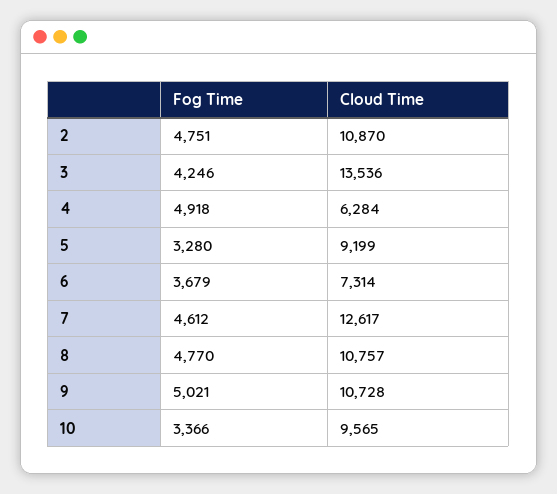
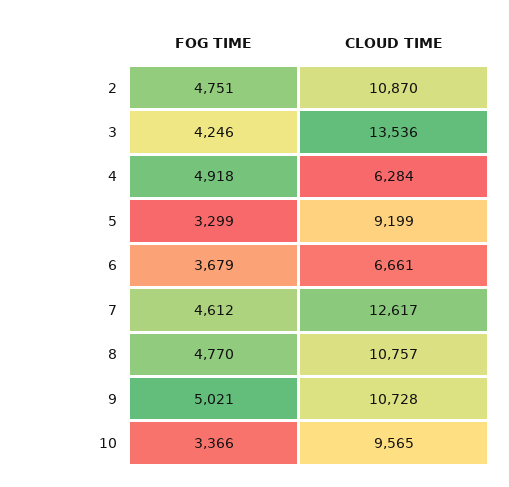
Fog Time, 5: 3280 -> 3299
Cloud Time, 6: 7314 -> 6661

